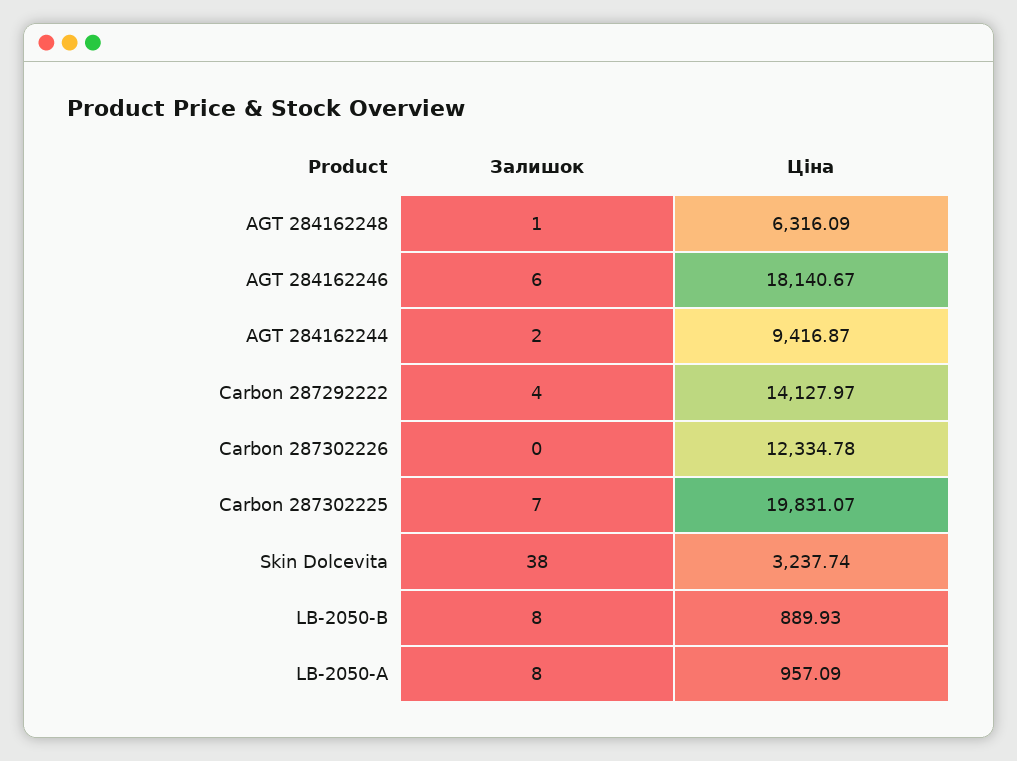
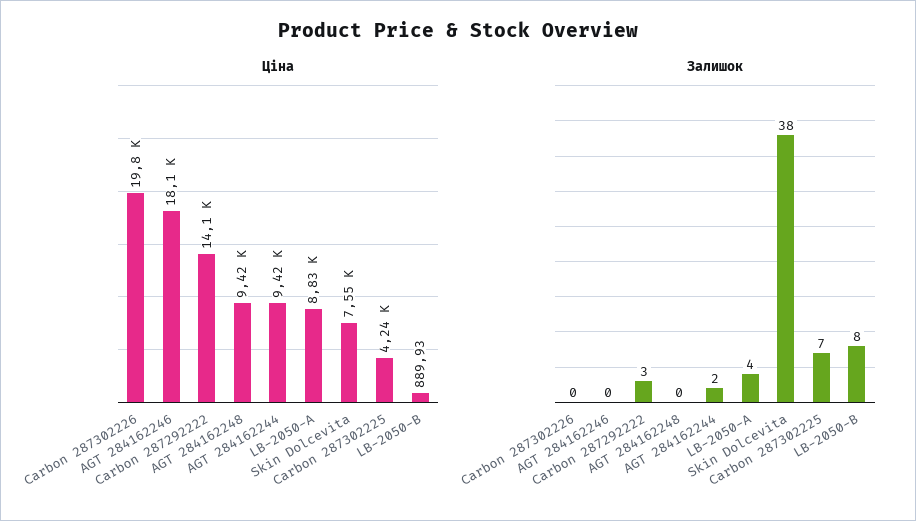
Залишок, AGT 284162248: 1 -> 0
Ціна, AGT 284162248: 6316.09 -> 9420
Залишок, AGT 284162246: 6 -> 0
Залишок, Carbon 287292222: 4 -> 3
Ціна, Carbon 287302226: 12334.78 -> 19800
Ціна, Carbon 287302225: 19831.07 -> 4240
Ціна, Skin Dolcevita: 3237.74 -> 7550
Залишок, LB-2050-А: 8 -> 4
Ціна, LB-2050-А: 957.09 -> 8830

